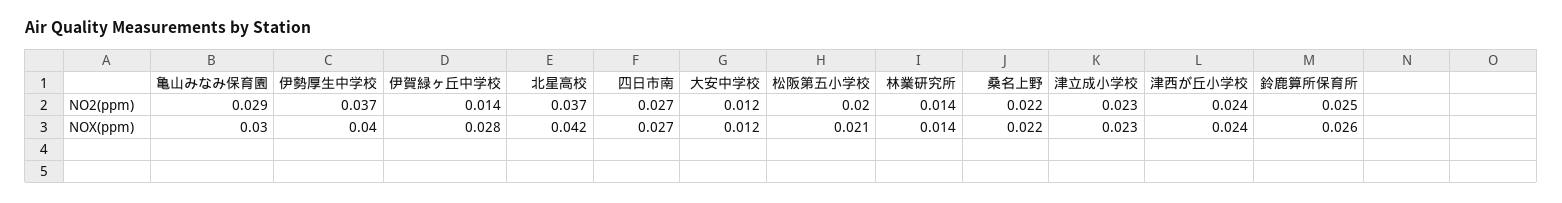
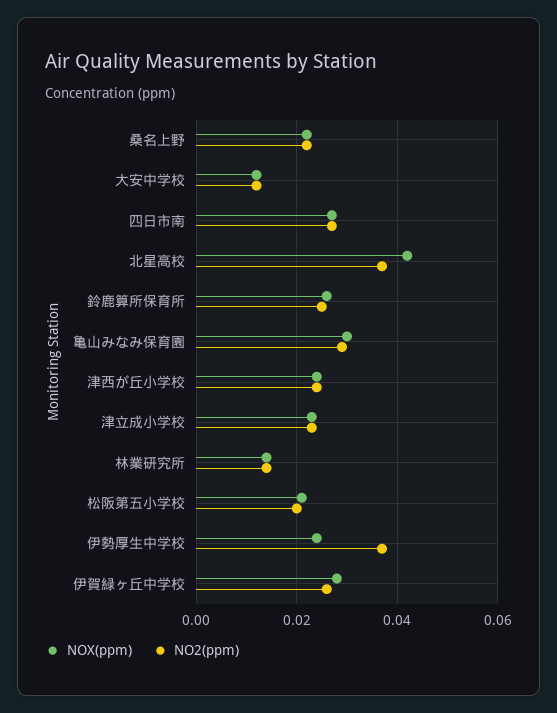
NO2(ppm), 伊賀緑ヶ丘中学校: 0.014 -> 0.025
NOX(ppm), 伊勢厚生中学校: 0.04 -> 0.025

